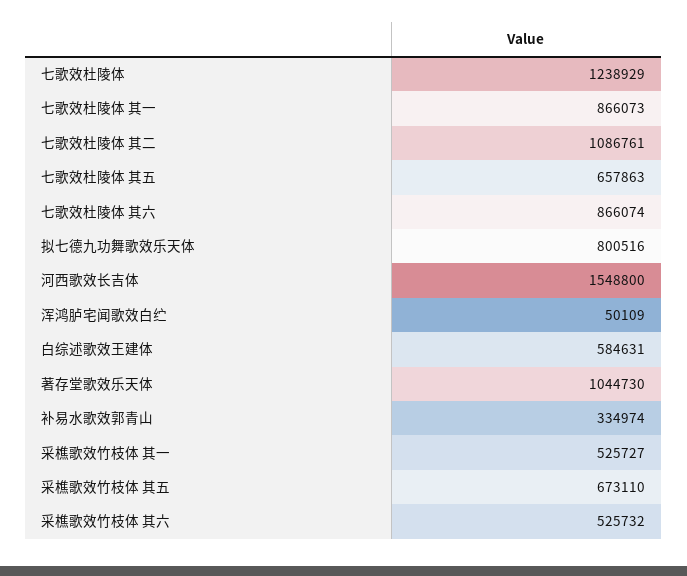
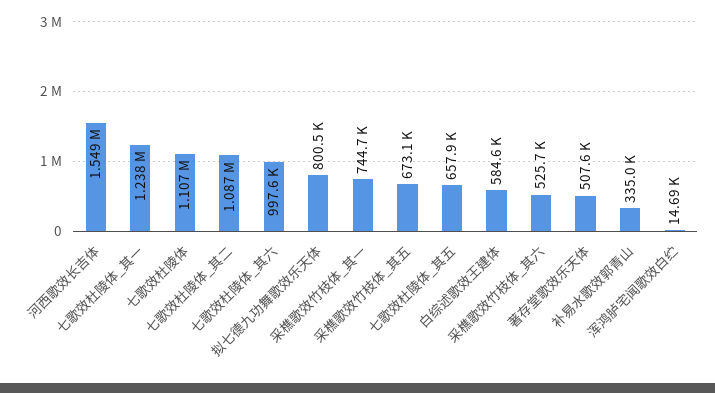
七歌效杜陵体: 1238929 -> 1107000
七歌效杜陵体 其一: 866073 -> 1238000
七歌效杜陵体 其六: 866074 -> 997600
浑鸿胪宅闻歌效白纻: 50109 -> 14690
著存堂歌效乐天体: 1044730 -> 507600
采樵歌效竹枝体 其一: 525727 -> 744700

